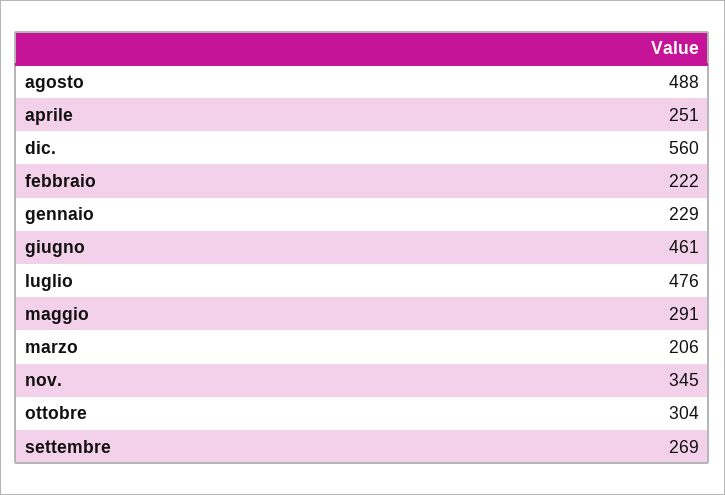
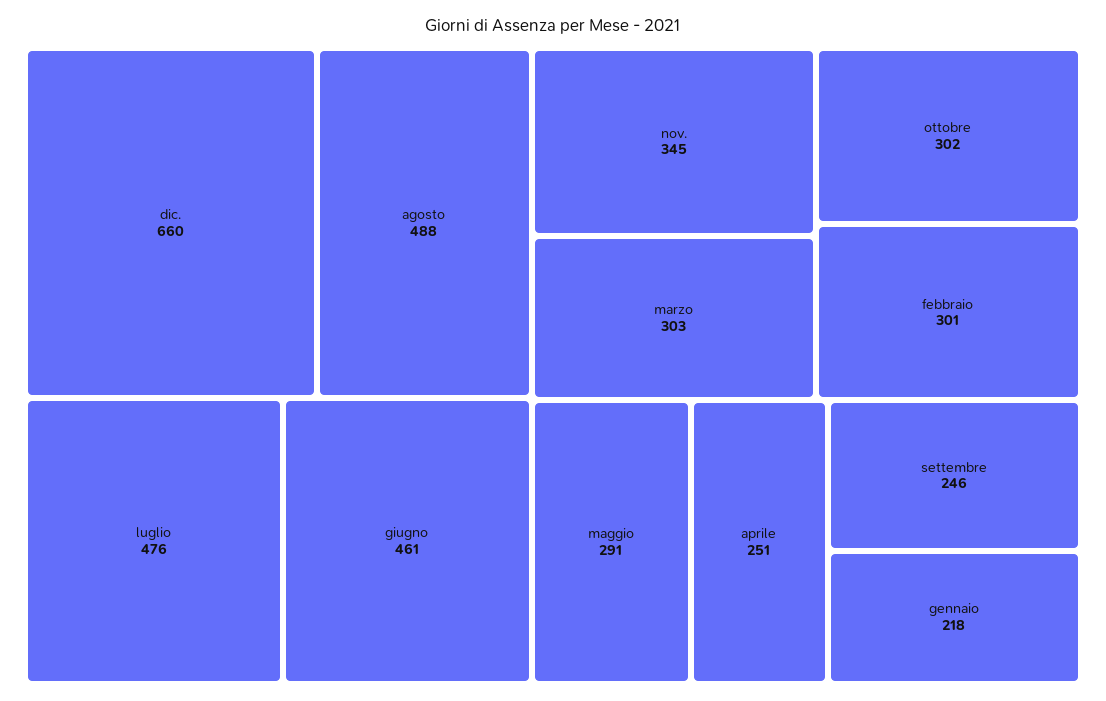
dic.: 560 -> 660
febbraio: 222 -> 301
gennaio: 229 -> 218
marzo: 206 -> 303
ottobre: 304 -> 302
settembre: 269 -> 246

